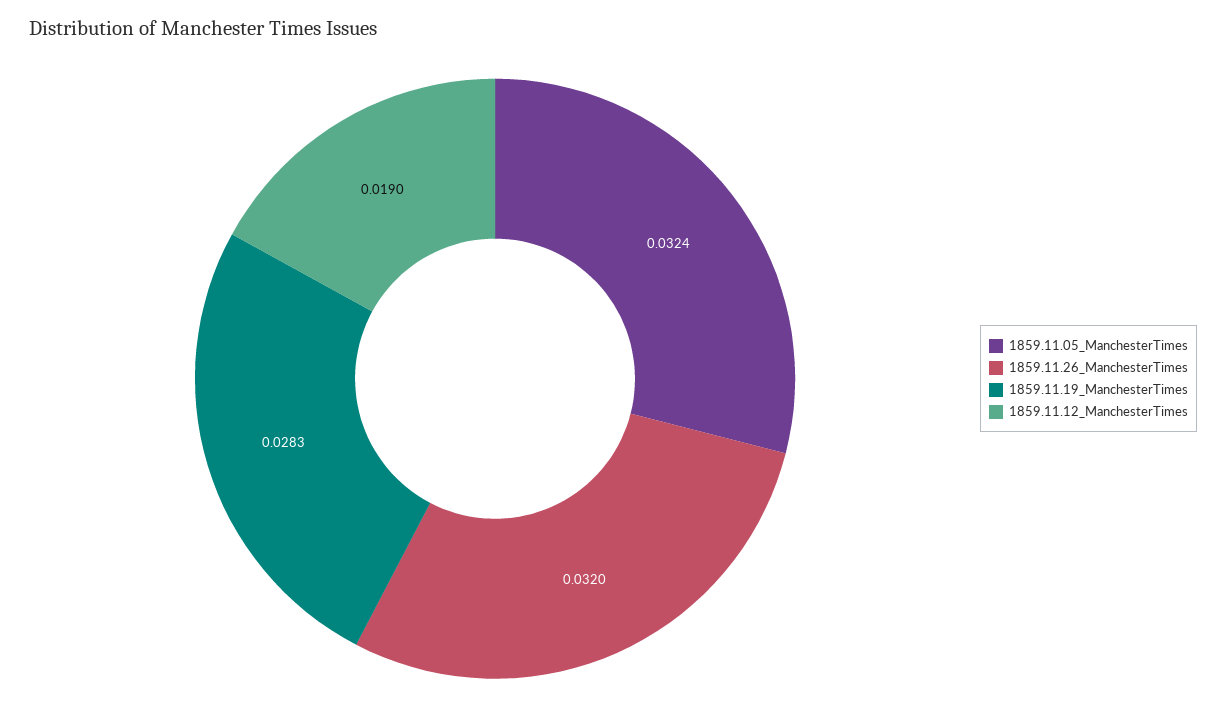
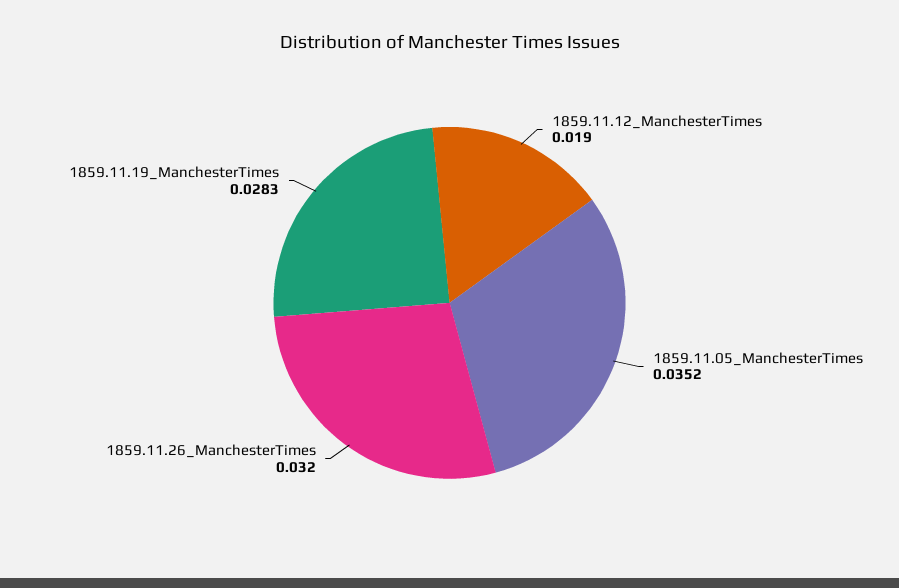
1859.11.05_ManchesterTimes: 0.0324 -> 0.0352

